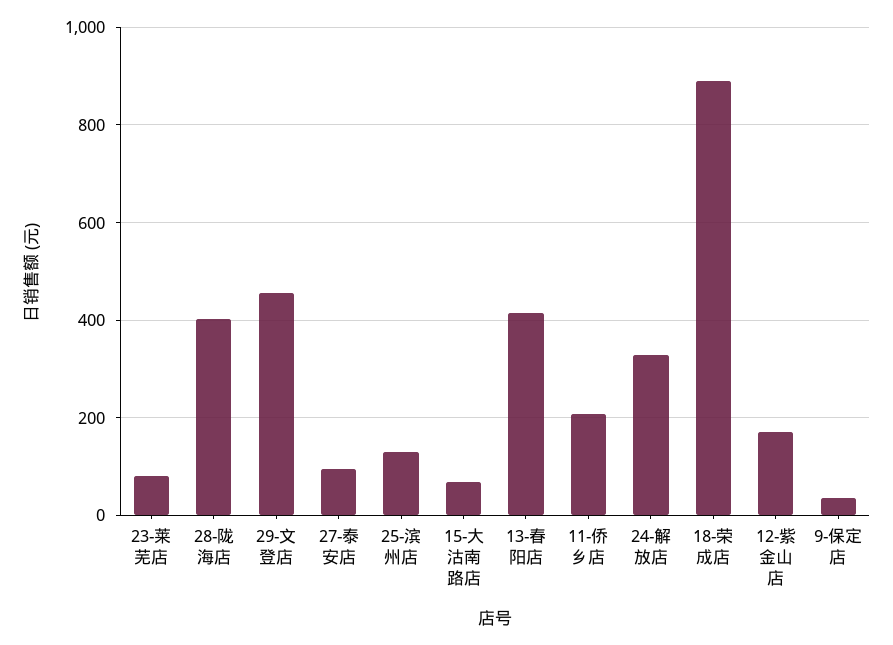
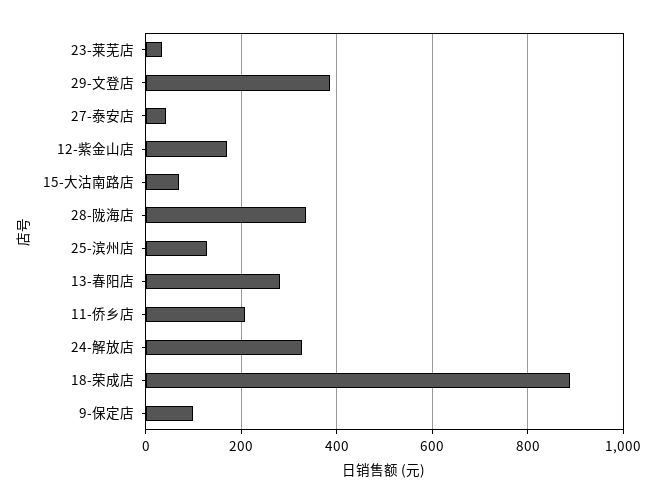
23-莱芜店: 80 -> 40
28-陇海店: 400 -> 340
29-文登店: 460 -> 380
27-泰安店: 100 -> 40
13-春阳店: 420 -> 280
9-保定店: 40 -> 100

